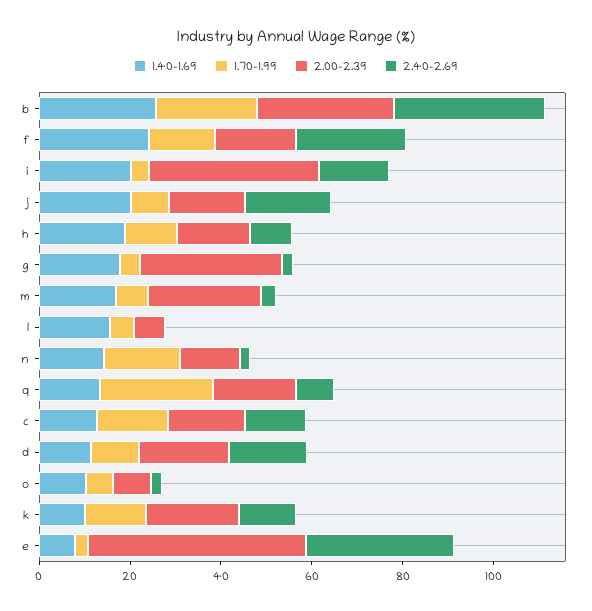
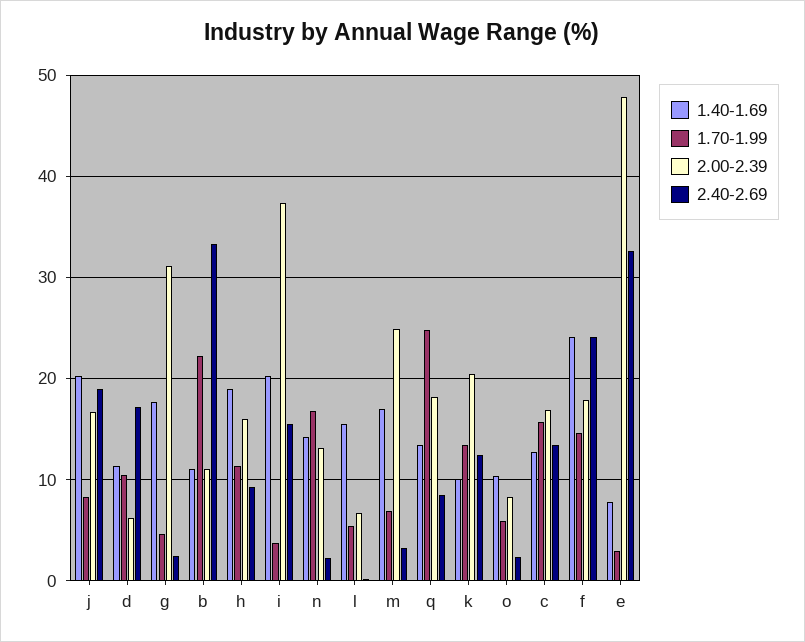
1.40-1.69, b: 25 -> 11
2.00-2.39, b: 30 -> 11
2.00-2.39, d: 20 -> 6

